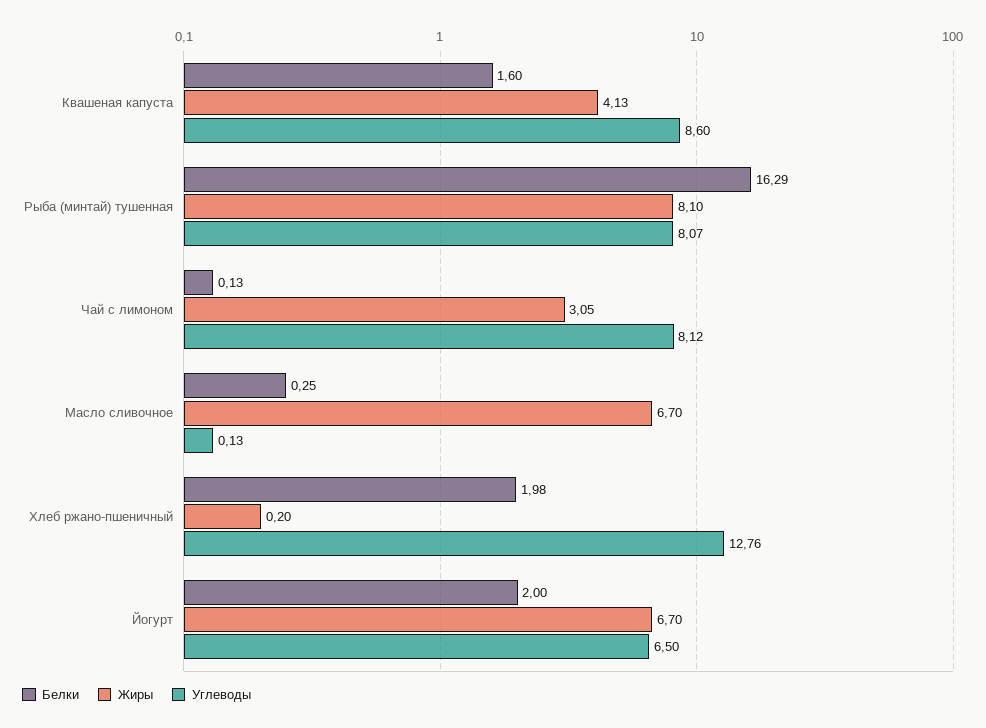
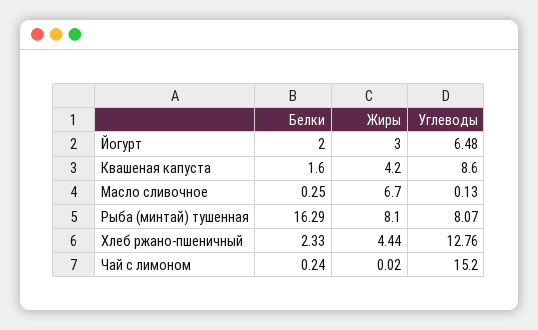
Жиры, Квашеная капуста: 4.13 -> 4.2
Белки, Чай с лимоном: 0.13 -> 0.24
Жиры, Чай с лимоном: 3.05 -> 0.02
Углеводы, Чай с лимоном: 8.12 -> 15.2
Белки, Хлеб ржано-пшеничный: 1.98 -> 2.33
Жиры, Хлеб ржано-пшеничный: 0.2 -> 4.44
Жиры, Йогурт: 6.7 -> 3
Углеводы, Йогурт: 6.5 -> 6.48

